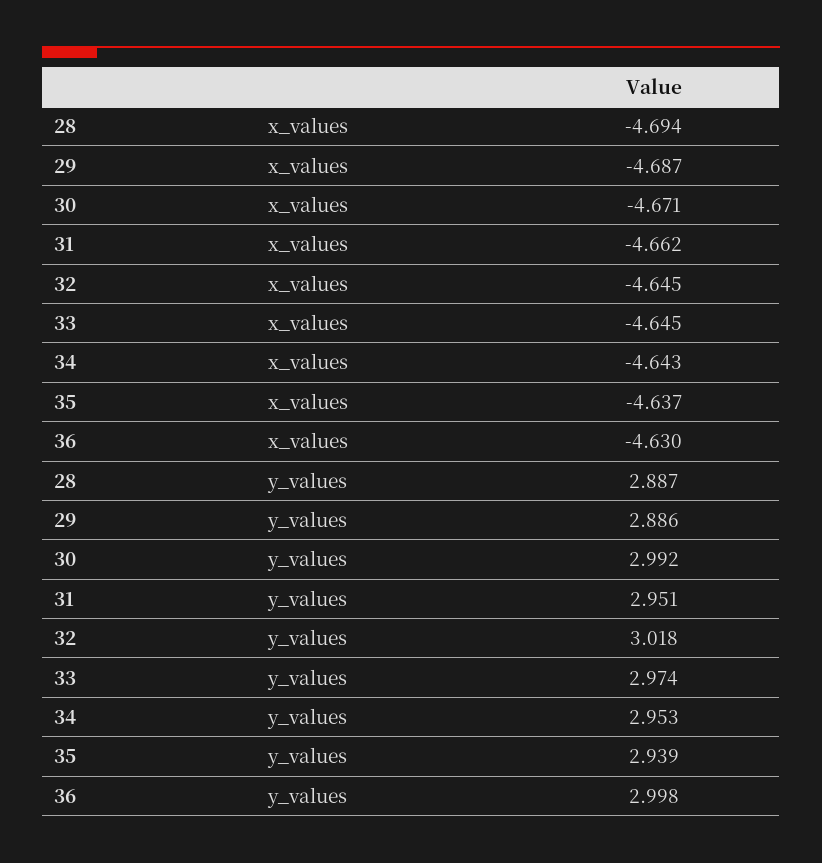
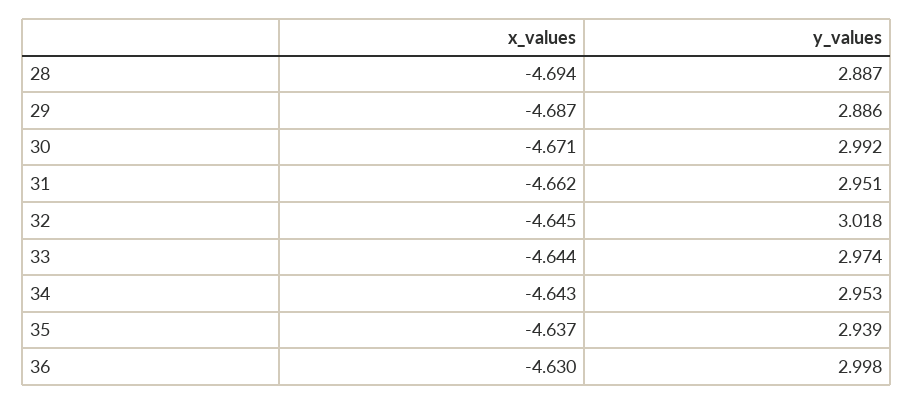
33, x_values: -4.645 -> -4.644

